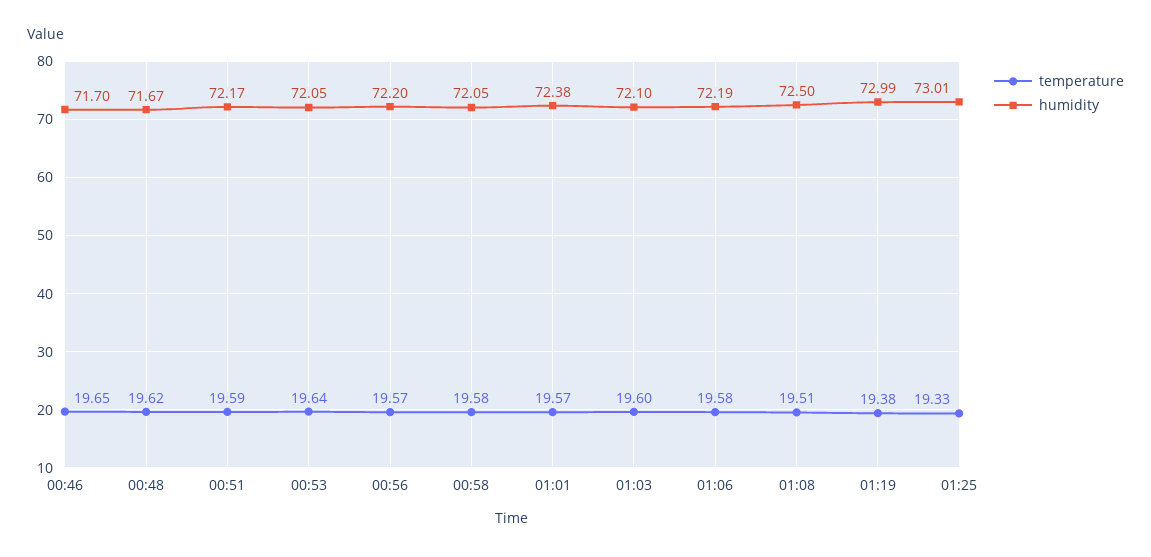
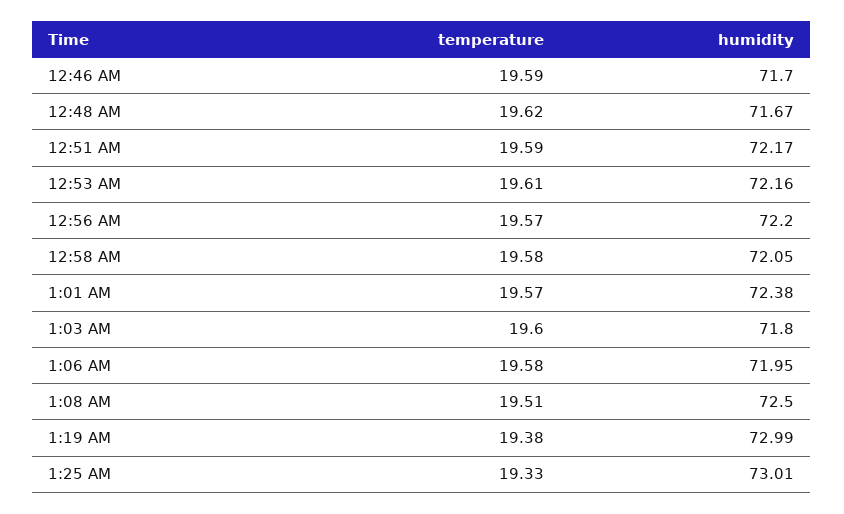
temperature, 00:46: 19.65 -> 19.59
temperature, 00:53: 19.64 -> 19.61
humidity, 00:53: 72.05 -> 72.16
humidity, 01:03: 72.1 -> 71.8
humidity, 01:06: 72.19 -> 71.95

